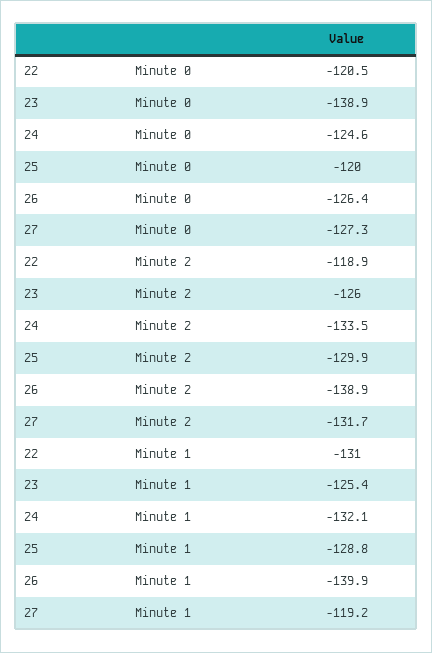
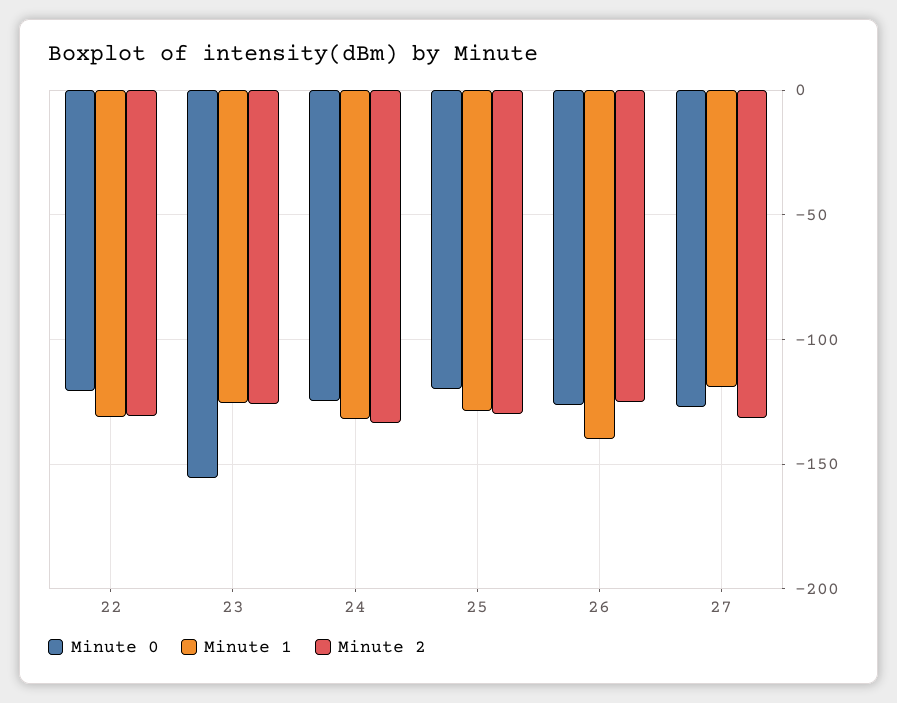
Minute 0, 23: -138.9 -> -155
Minute 2, 22: -118.9 -> -130
Minute 2, 26: -138.9 -> -125

